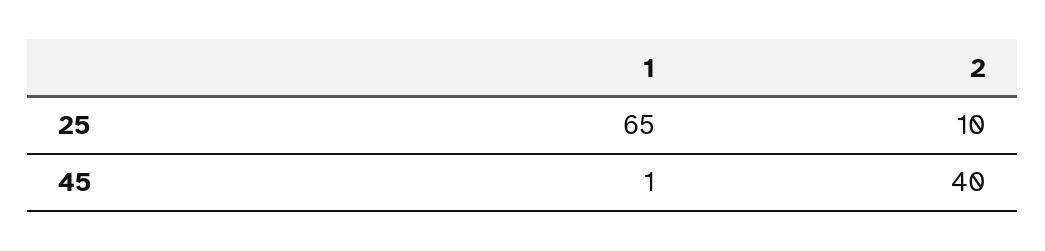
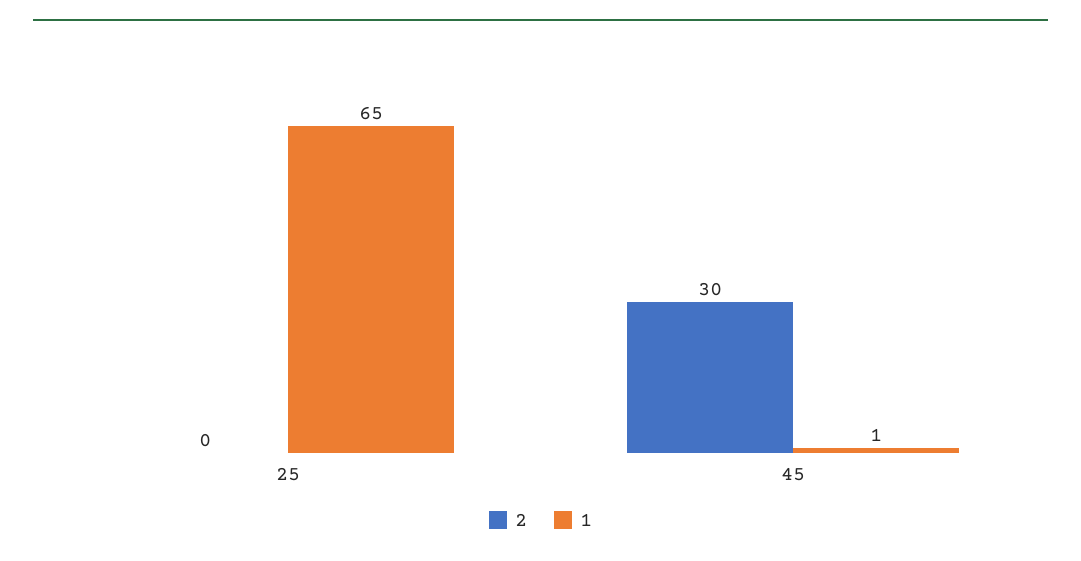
2, 25: 10 -> 0
2, 45: 40 -> 30

